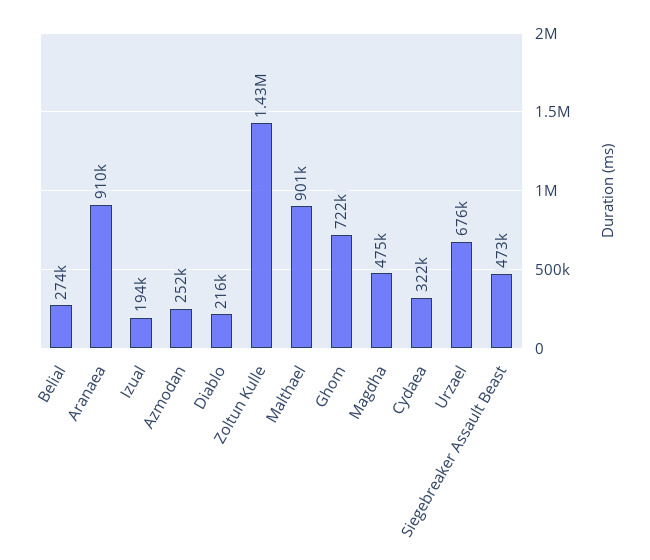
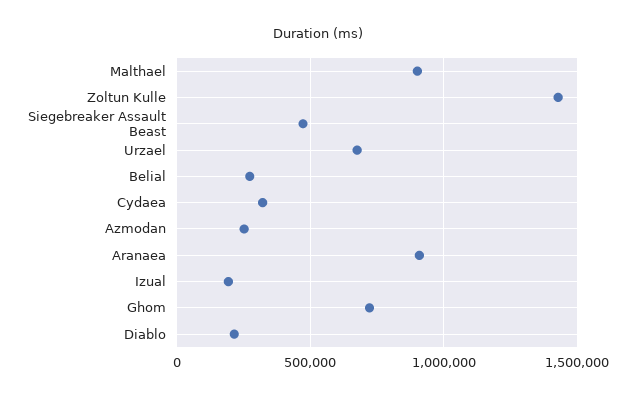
Magdha: 475000 -> none

